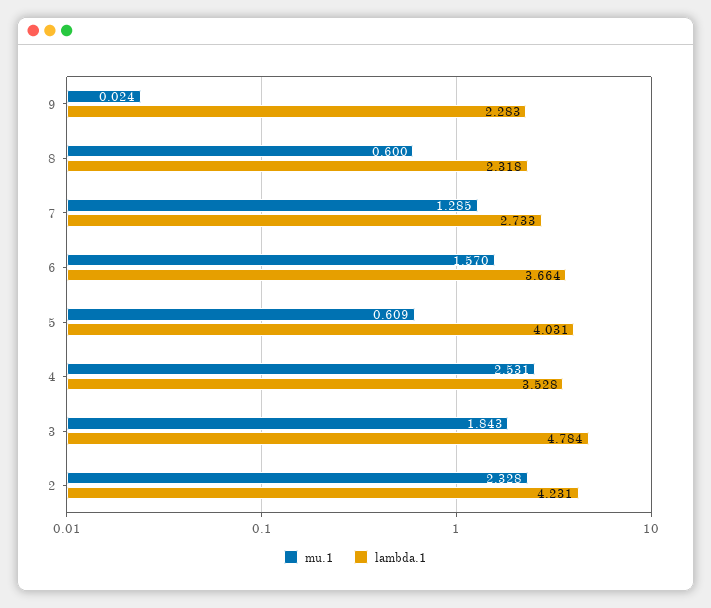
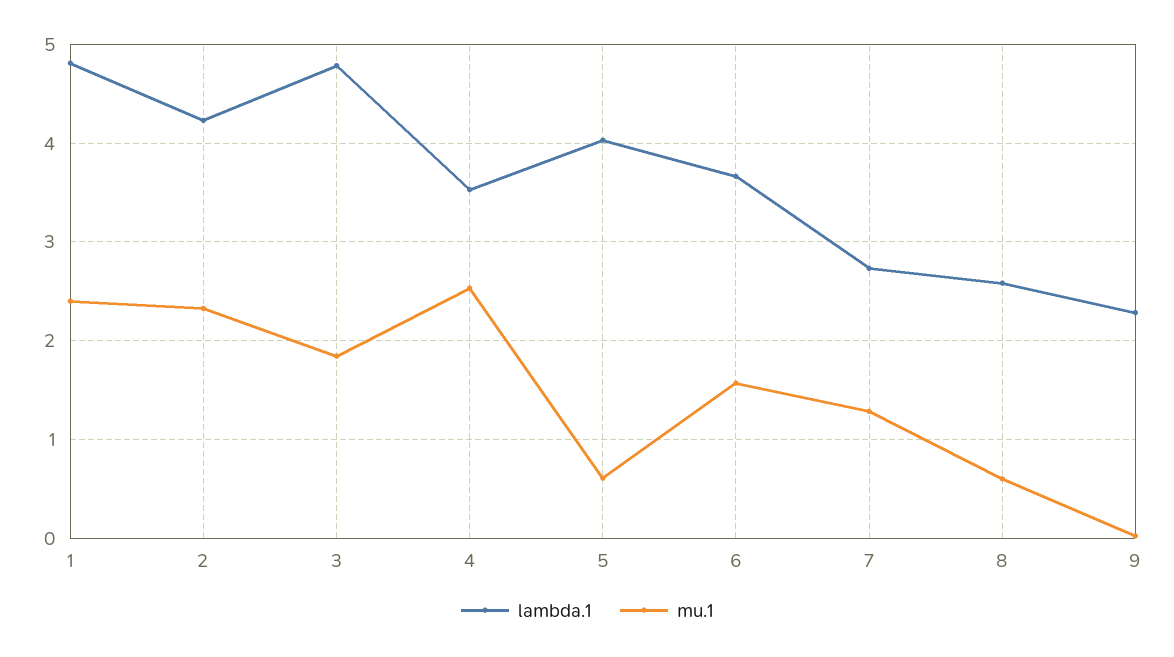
lambda.1, 8: 2.318 -> 2.6
lambda.1, 1: none -> 4.8
mu.1, 1: none -> 2.4

